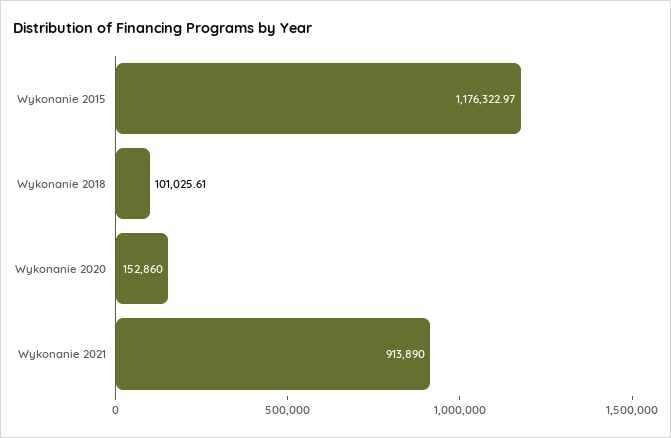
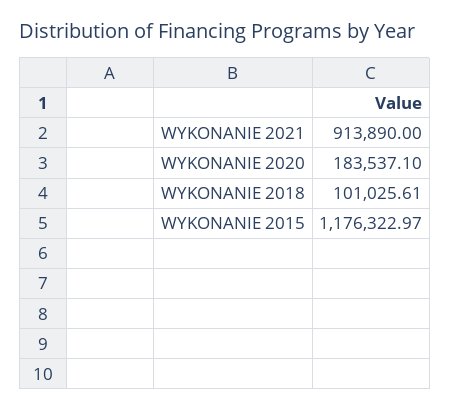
Wykonanie 2020: 152860 -> 183537.1

